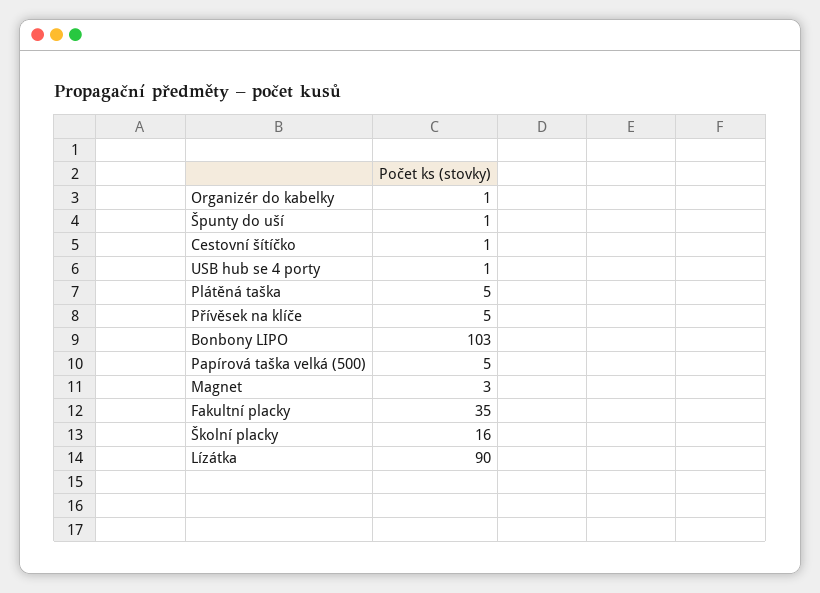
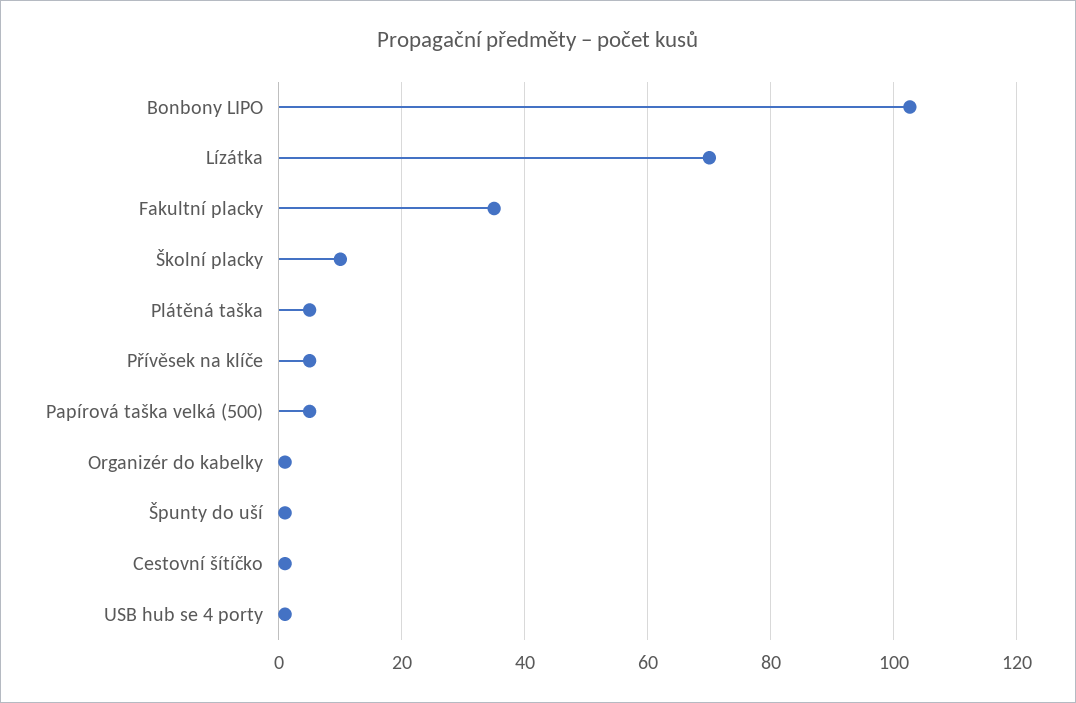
Magnet: 3 -> none
Školní placky: 16 -> 10
Lízátka: 90 -> 70

